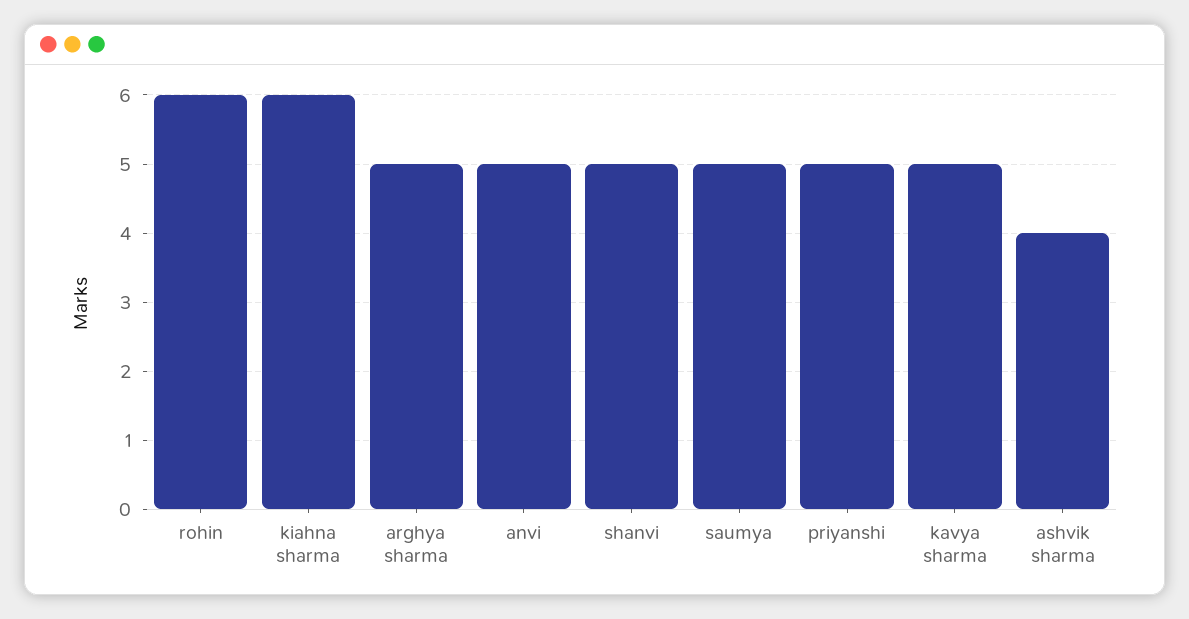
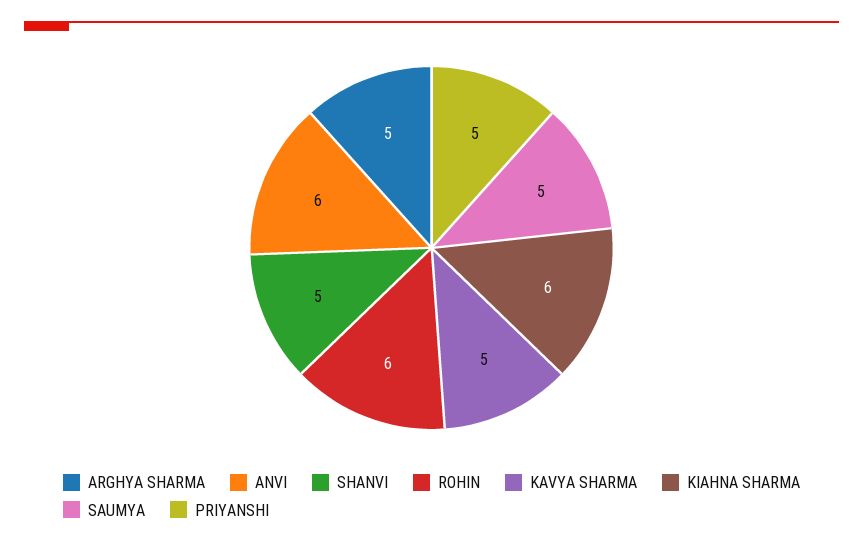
anvi: 5 -> 6
ashvik sharma: 4 -> none

